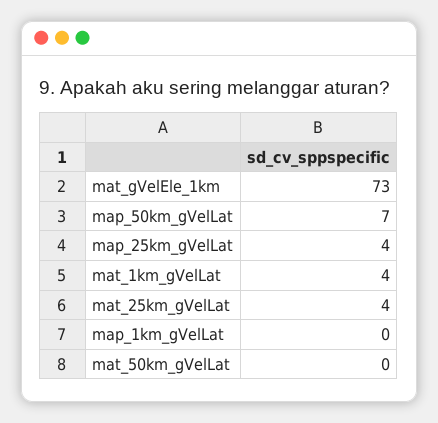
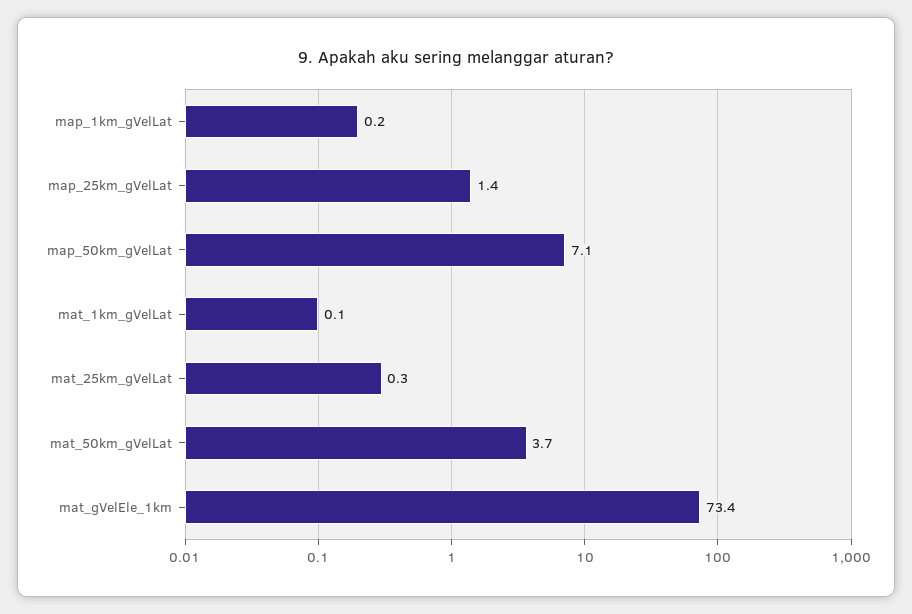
map_25km_gVelLat: 4 -> 1.4
mat_1km_gVelLat: 4 -> 0.1
mat_25km_gVelLat: 4 -> 0.3
mat_50km_gVelLat: 0 -> 3.7

